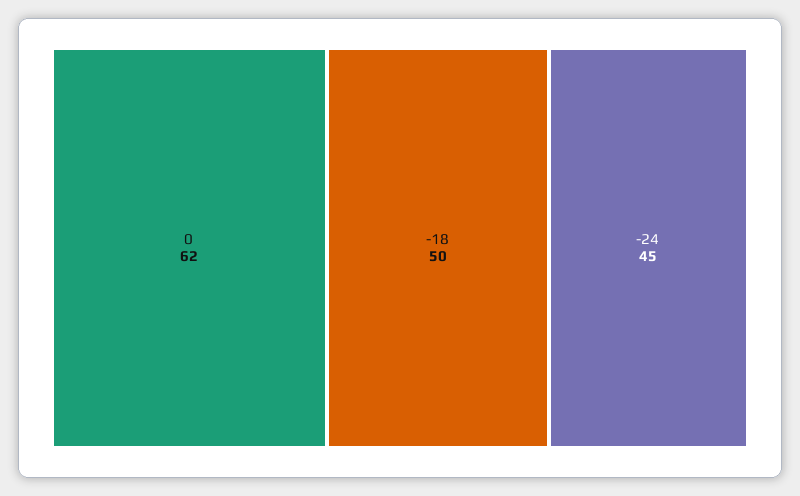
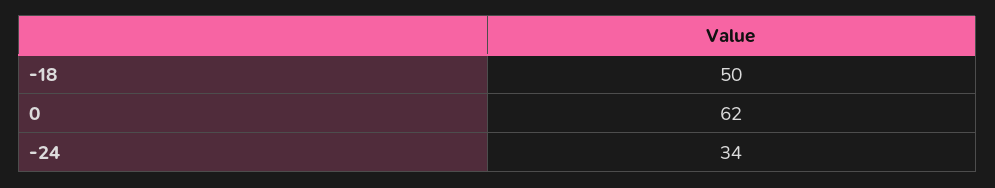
-24: 45 -> 34

